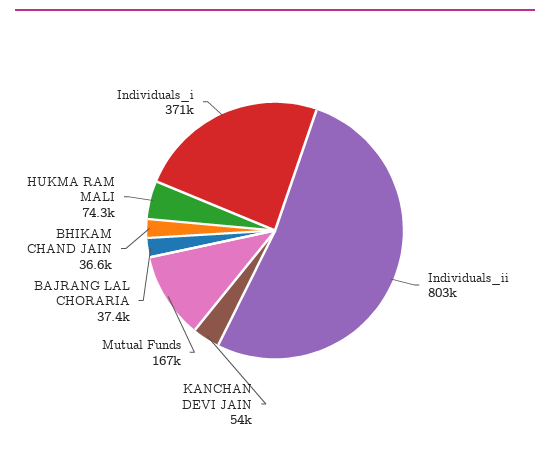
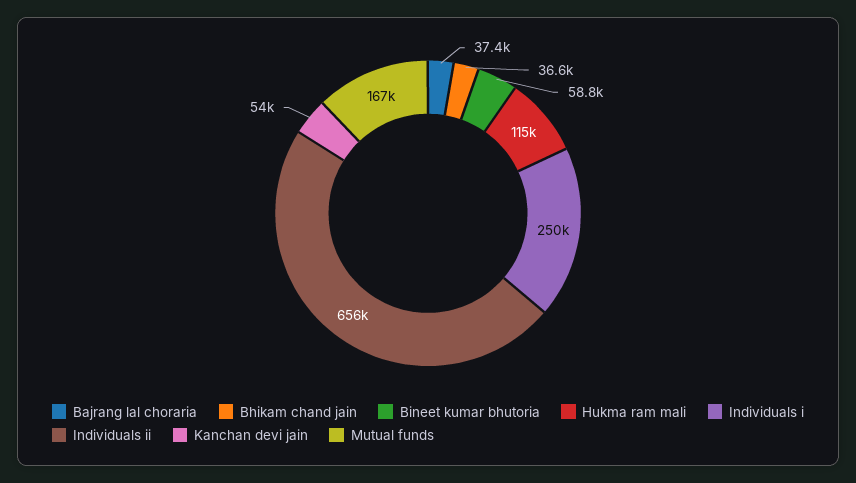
Individuals_ii: 803000 -> 656000
HUKMA RAM MALI: 74300 -> 115000
Individuals_i: 371000 -> 250000
Bineet kumar bhutoria: none -> 58800

